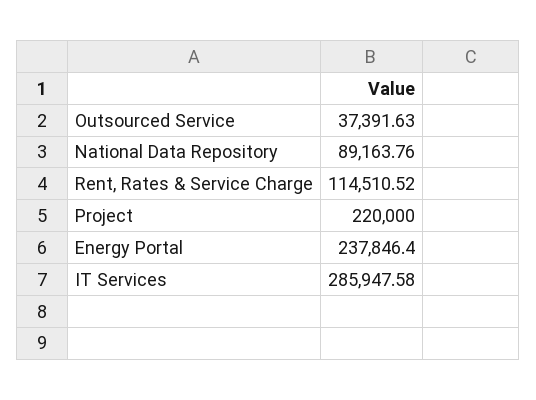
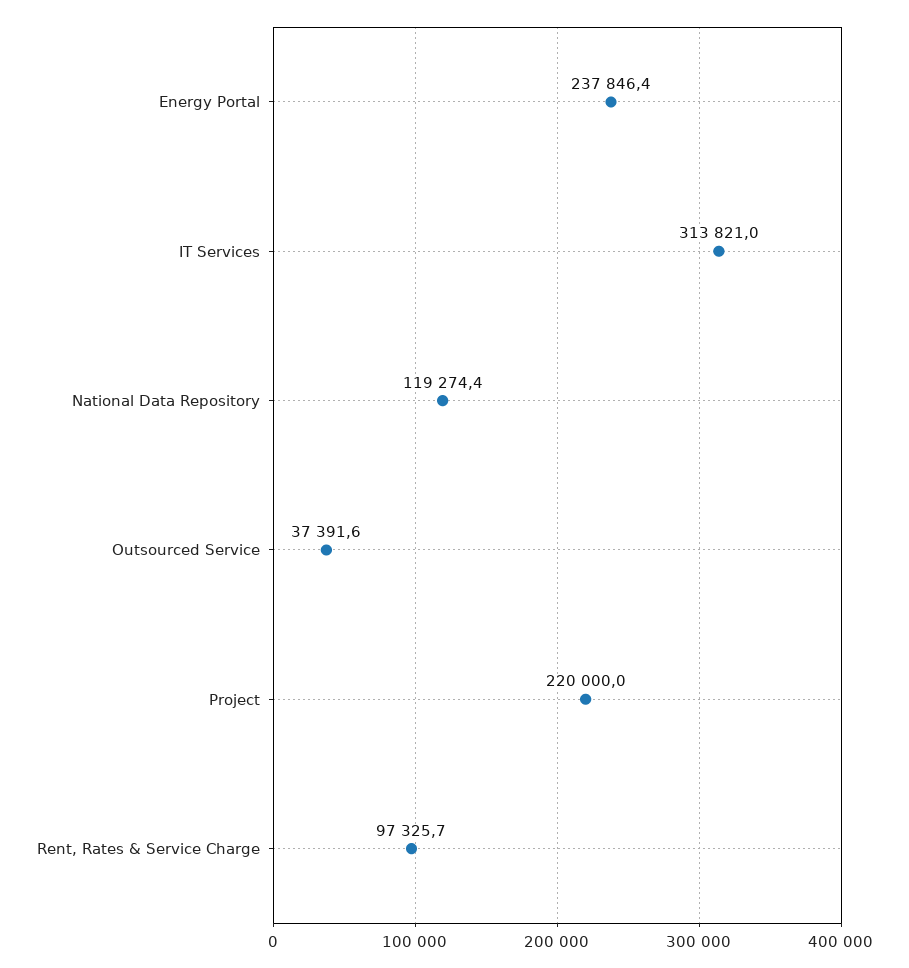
National Data Repository: 89163.76 -> 119274.4
Rent, Rates & Service Charge: 114510.52 -> 97325.7
IT Services: 285947.58 -> 313821

